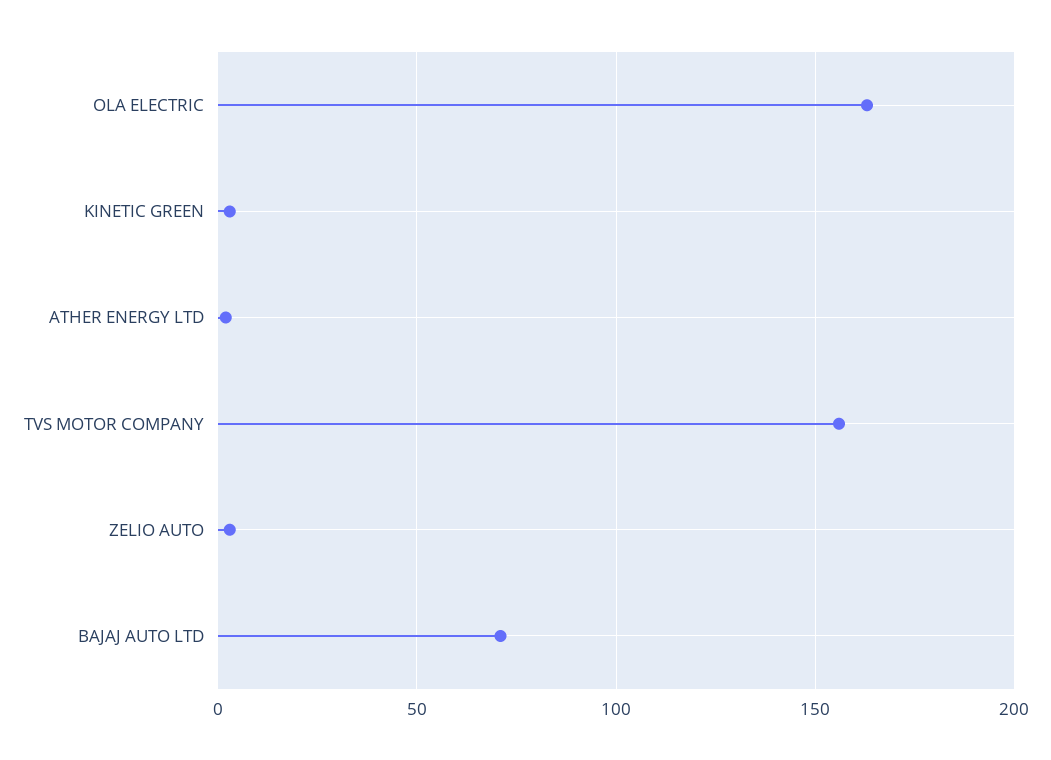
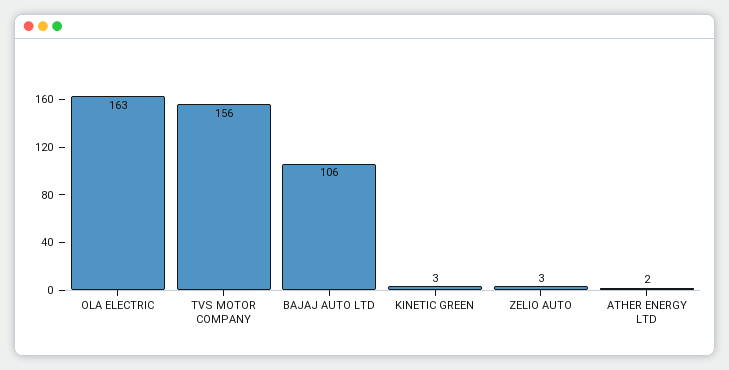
BAJAJ AUTO LTD: 70 -> 106

